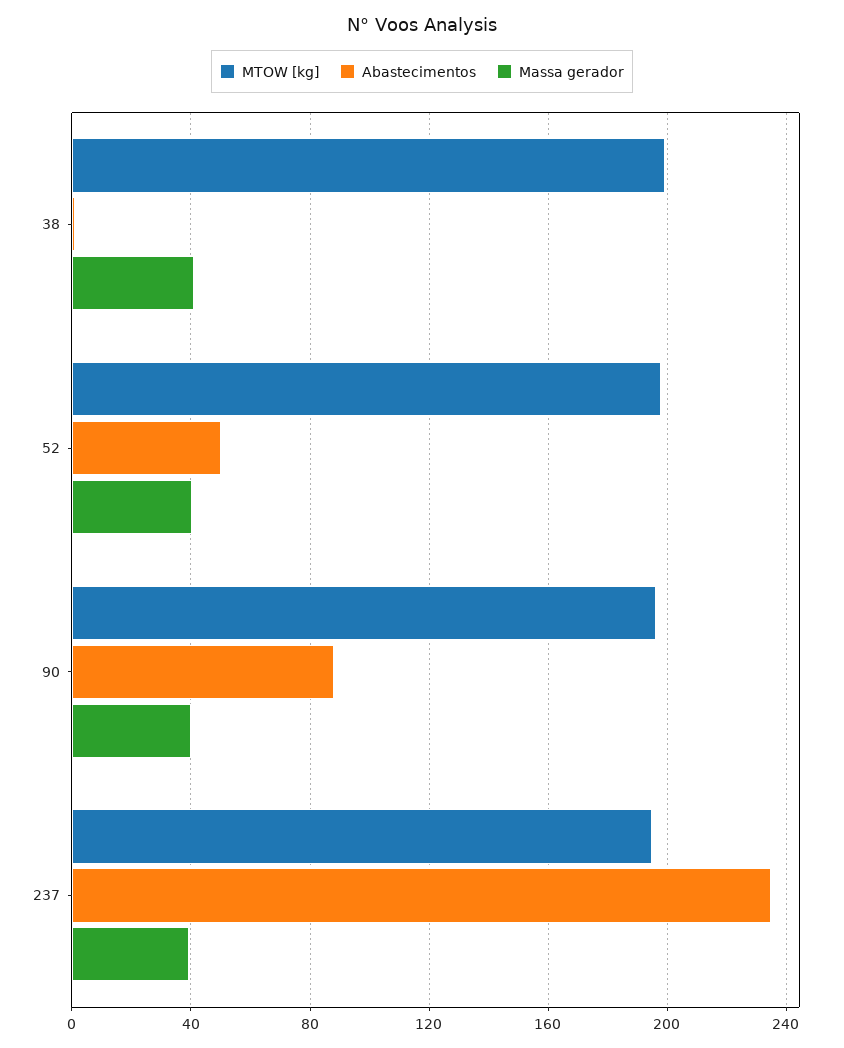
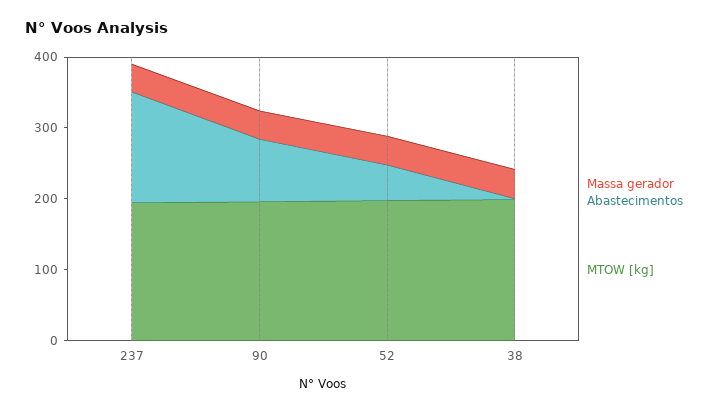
Abastecimentos, 237: 235 -> 160

